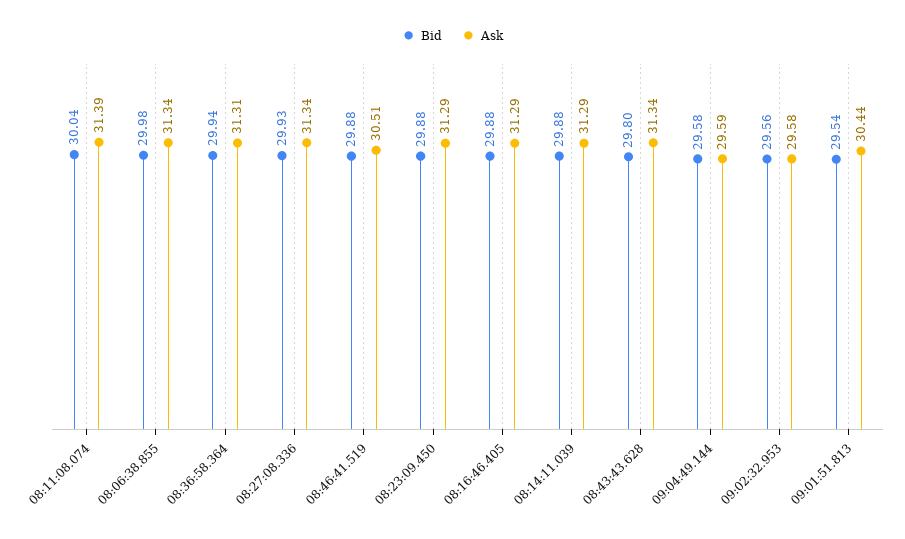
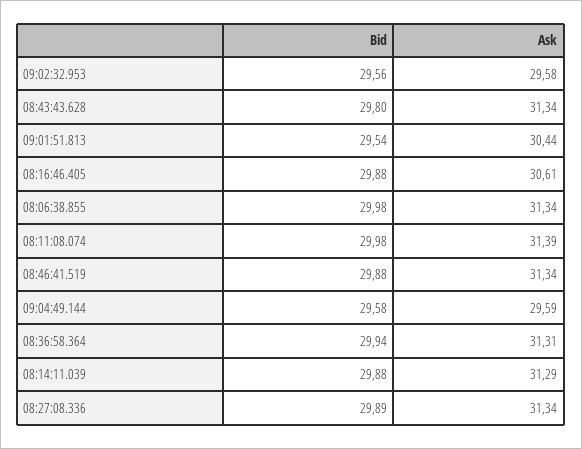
Bid, 08:11:08.074: 30.04 -> 29.98
Bid, 08:27:08.336: 29.93 -> 29.89
Ask, 08:46:41.519: 30.51 -> 31.34
Bid, 08:23:09.450: 29.88 -> none
Ask, 08:23:09.450: 31.29 -> none
Ask, 08:16:46.405: 31.29 -> 30.61

